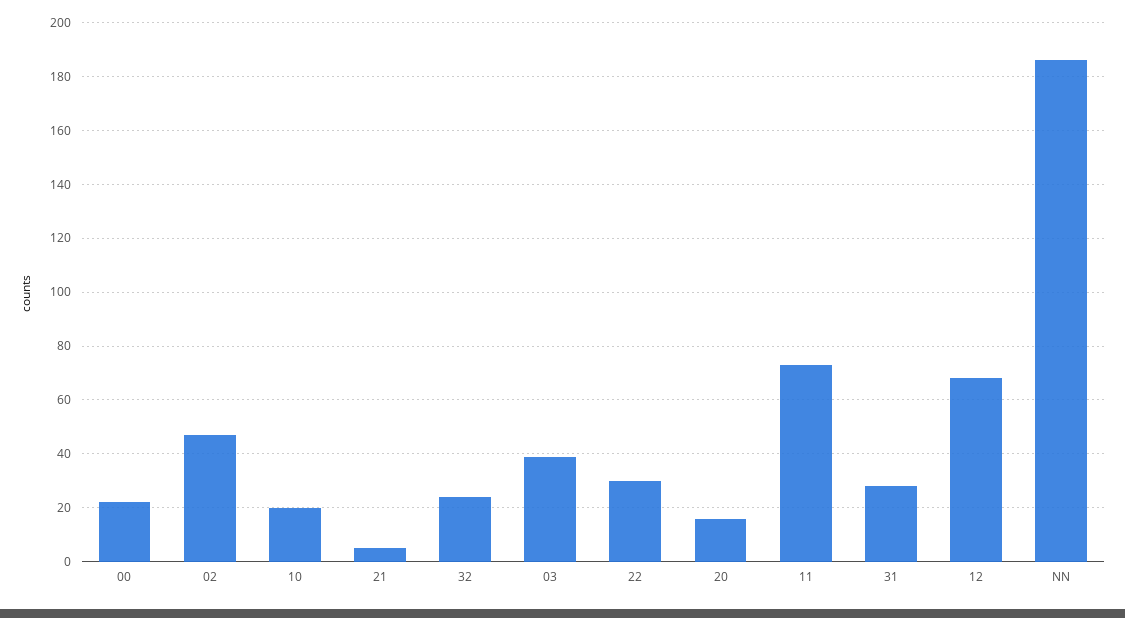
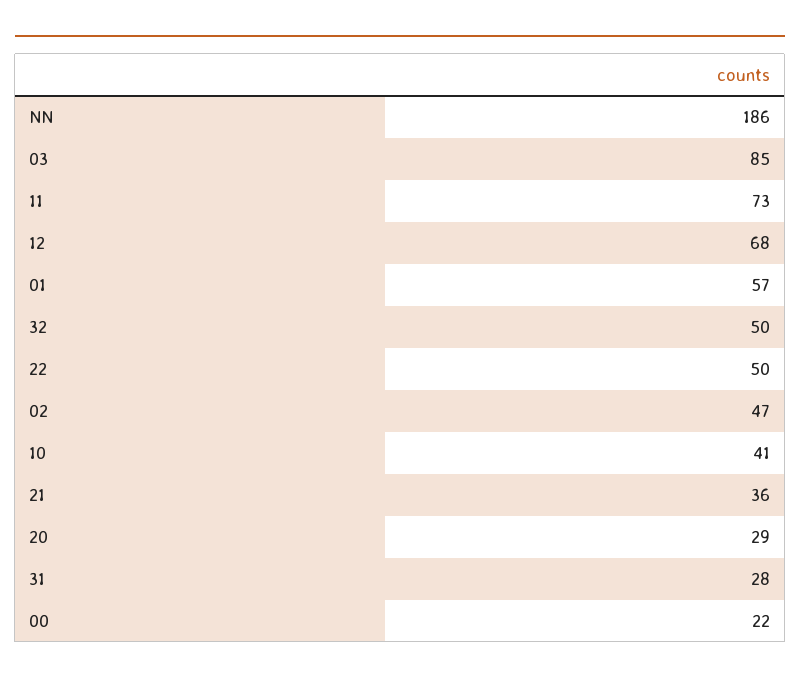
10: 20 -> 41
21: 5 -> 36
32: 25 -> 50
03: 40 -> 85
22: 30 -> 50
20: 15 -> 29
01: none -> 57

